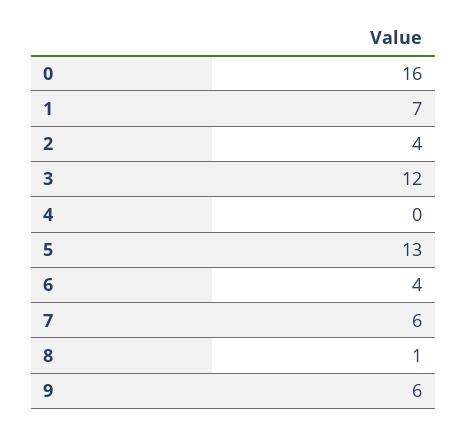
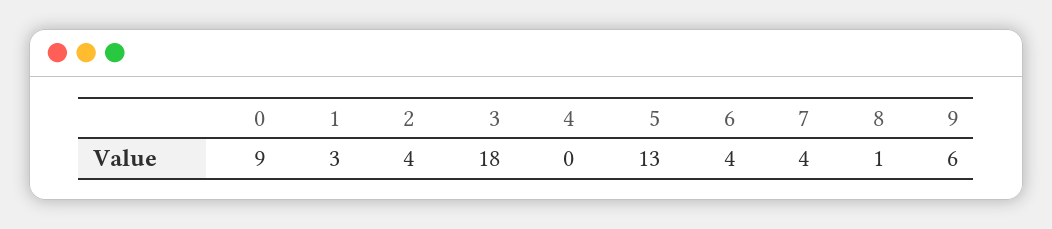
0: 16 -> 9
1: 7 -> 3
3: 12 -> 18
7: 6 -> 4

